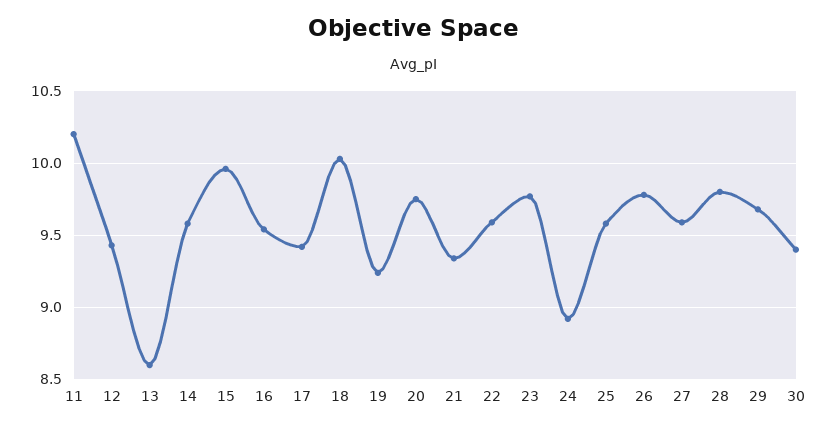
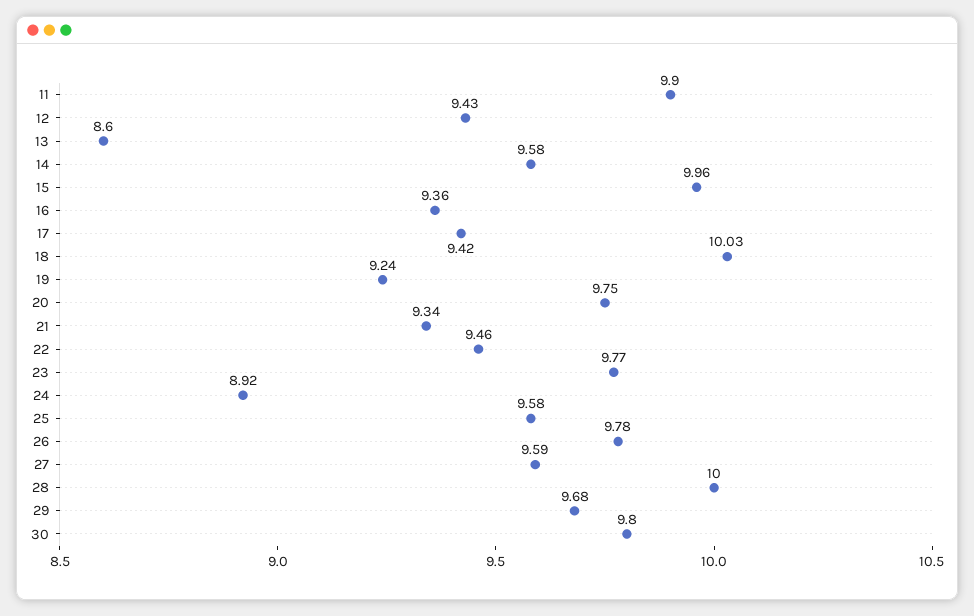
11: 10.2 -> 9.9
16: 9.55 -> 9.36
22: 9.6 -> 9.46
28: 9.8 -> 10
30: 9.4 -> 9.8

